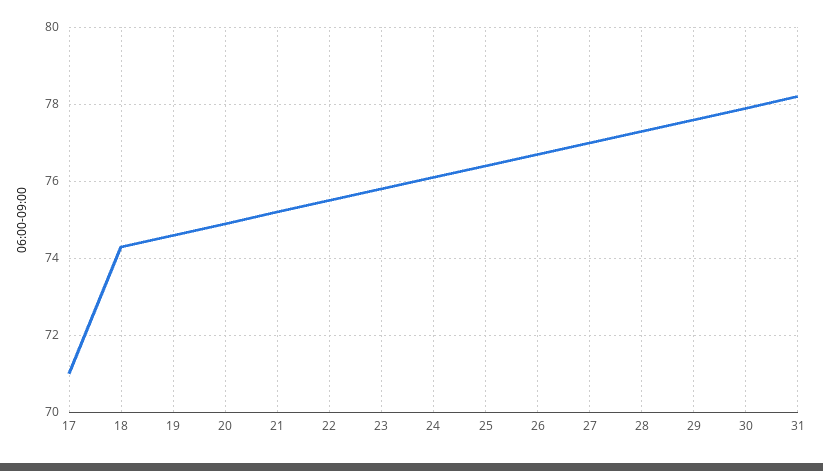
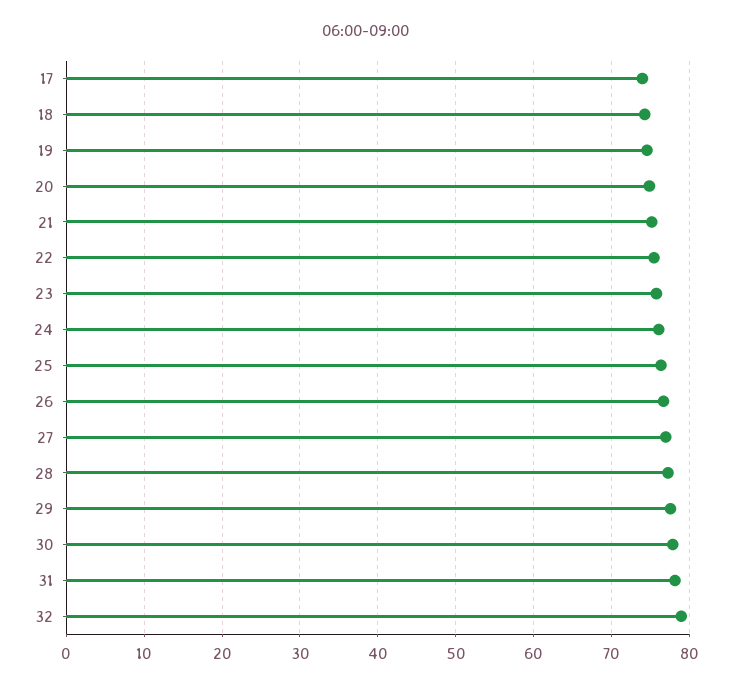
17: 71 -> 74
32: none -> 79

